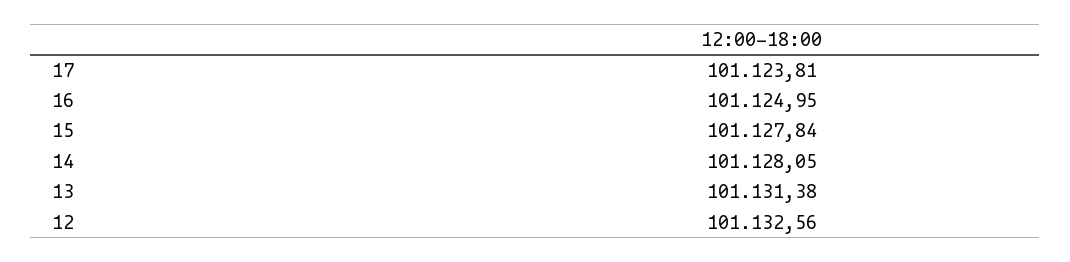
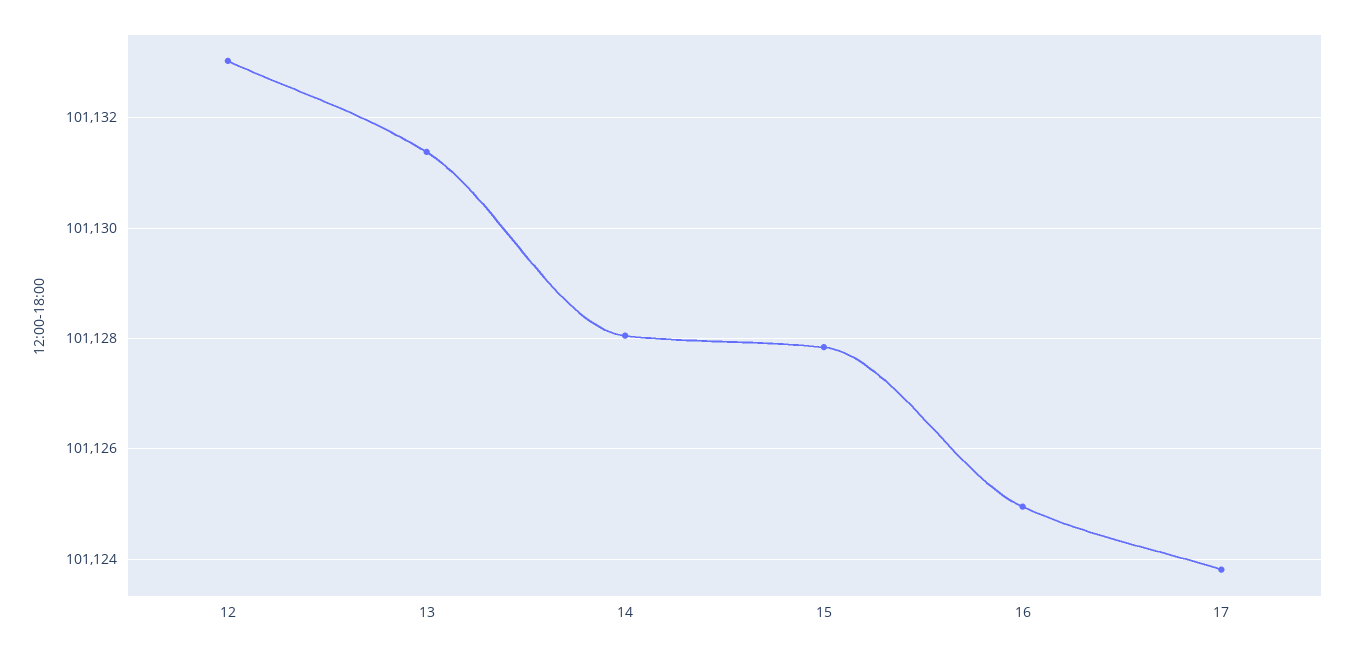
12: 101132.56 -> 101133

